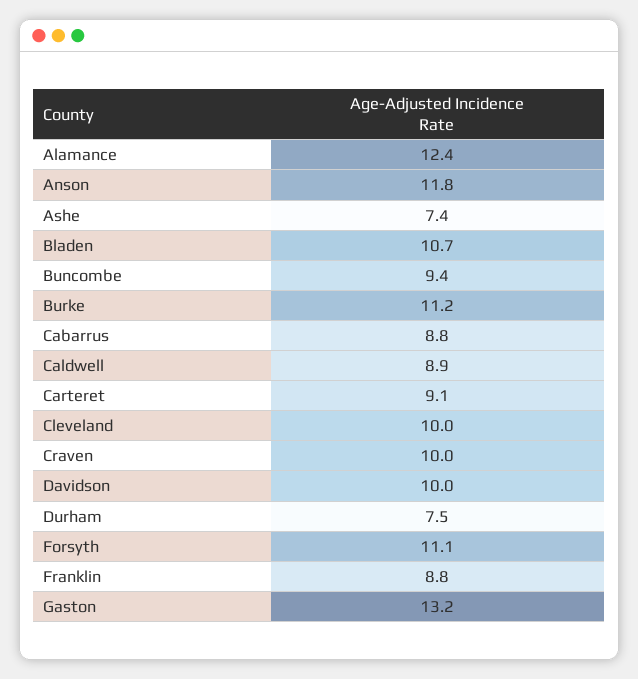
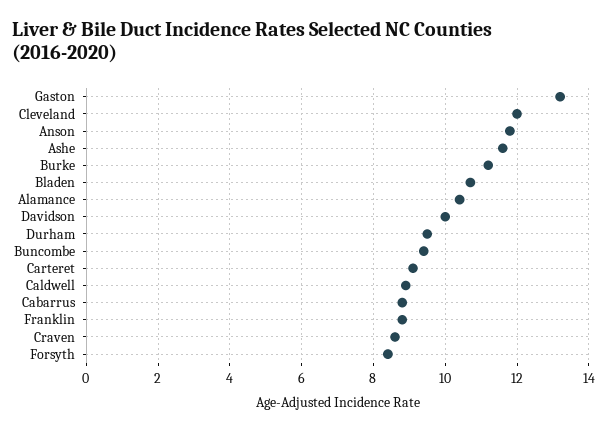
Alamance: 12.4 -> 10.5
Ashe: 7.4 -> 11.5
Cleveland: 10 -> 12
Craven: 10 -> 8.5
Durham: 7.5 -> 9.5
Forsyth: 11.1 -> 8.5

